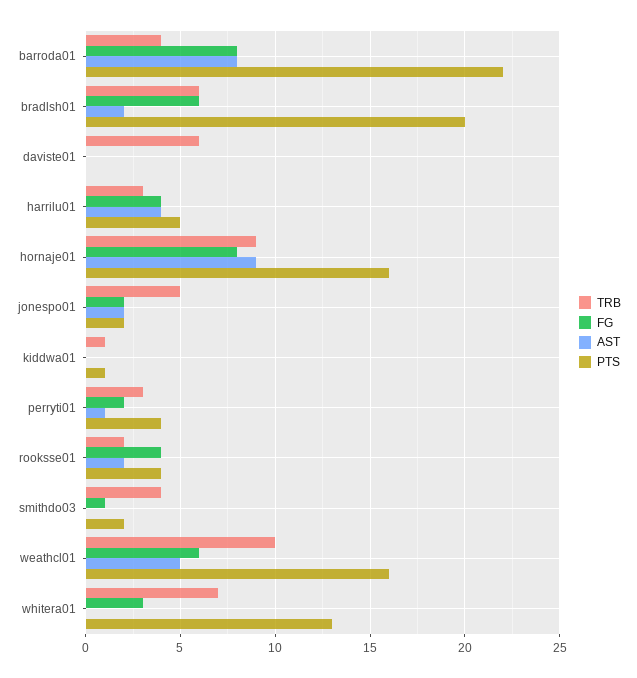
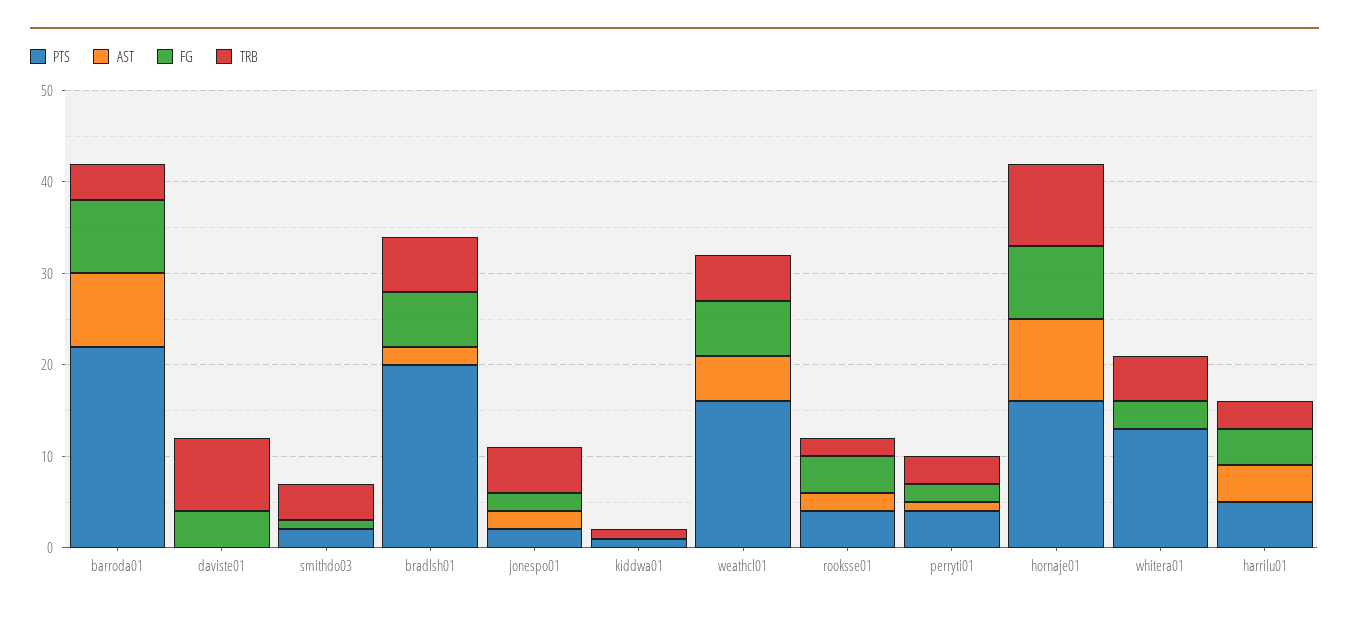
TRB, daviste01: 6 -> 8
FG, daviste01: 0 -> 4
TRB, weathcl01: 10 -> 5
TRB, whitera01: 7 -> 5

